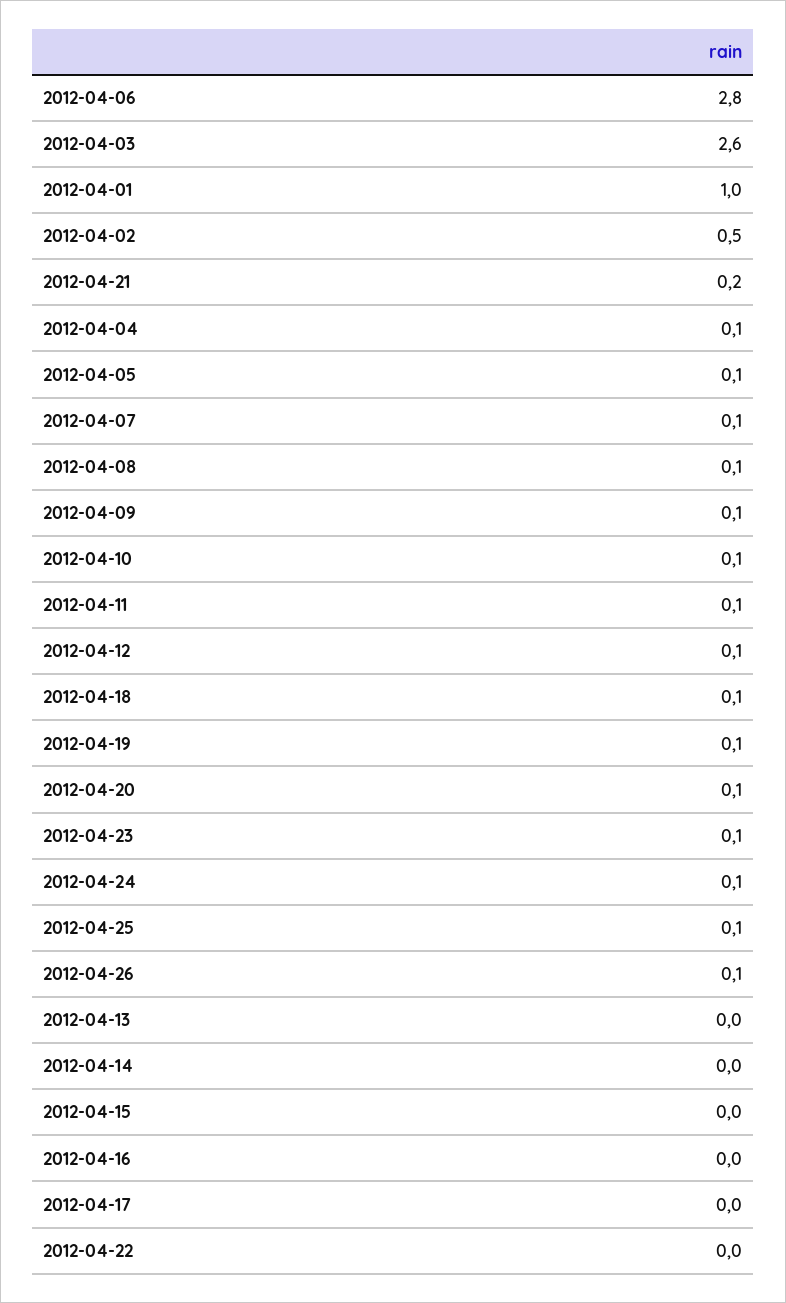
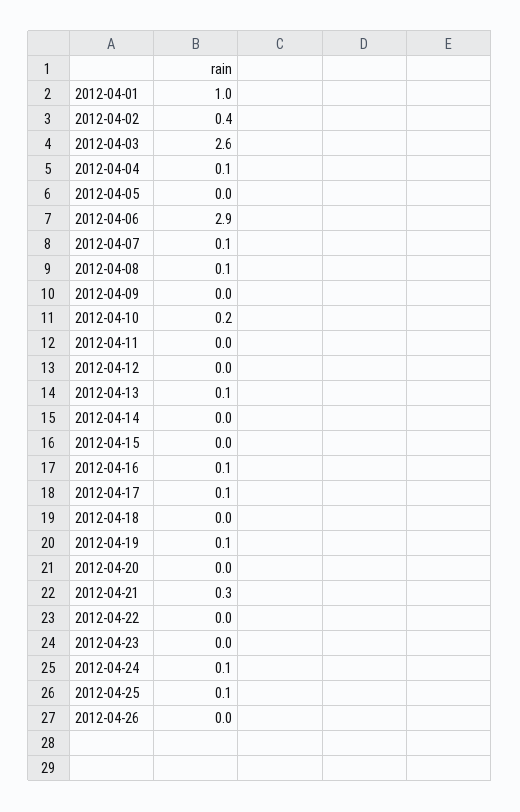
2012-04-06: 2.8 -> 2.9
2012-04-02: 0.5 -> 0.4
2012-04-21: 0.2 -> 0.3
2012-04-05: 0.1 -> 0
2012-04-09: 0.1 -> 0
2012-04-10: 0.1 -> 0.2
2012-04-11: 0.1 -> 0
2012-04-12: 0.1 -> 0
2012-04-18: 0.1 -> 0
2012-04-20: 0.1 -> 0
2012-04-23: 0.1 -> 0
2012-04-26: 0.1 -> 0
2012-04-13: 0 -> 0.1
2012-04-16: 0 -> 0.1
2012-04-17: 0 -> 0.1

